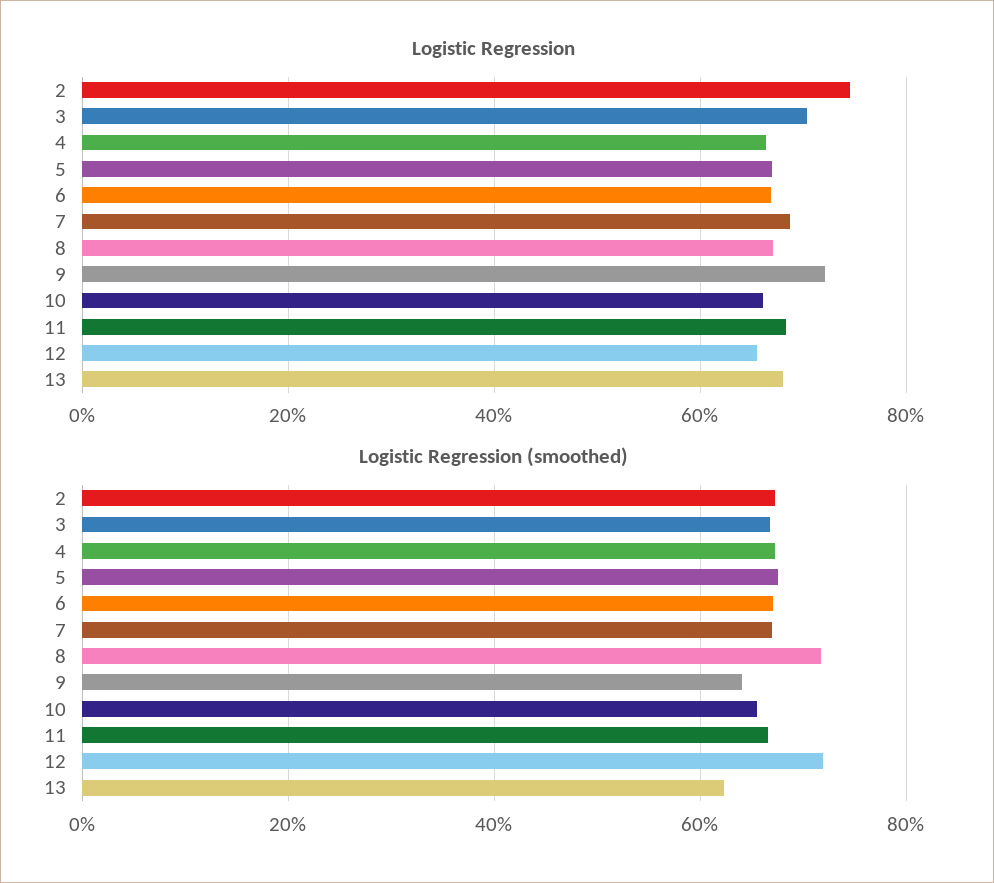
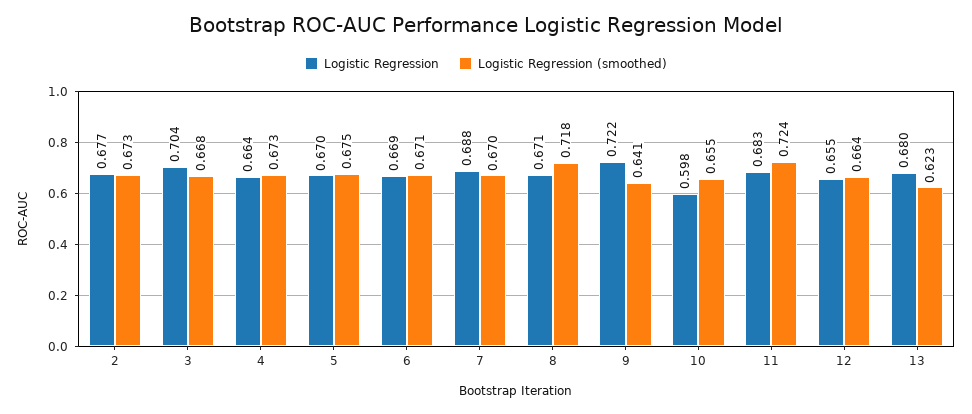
Logistic Regression, 2: 0.74 -> 0.677
Logistic Regression, 10: 0.66 -> 0.598
Logistic Regression (smoothed), 11: 0.66 -> 0.724
Logistic Regression (smoothed), 12: 0.72 -> 0.664

